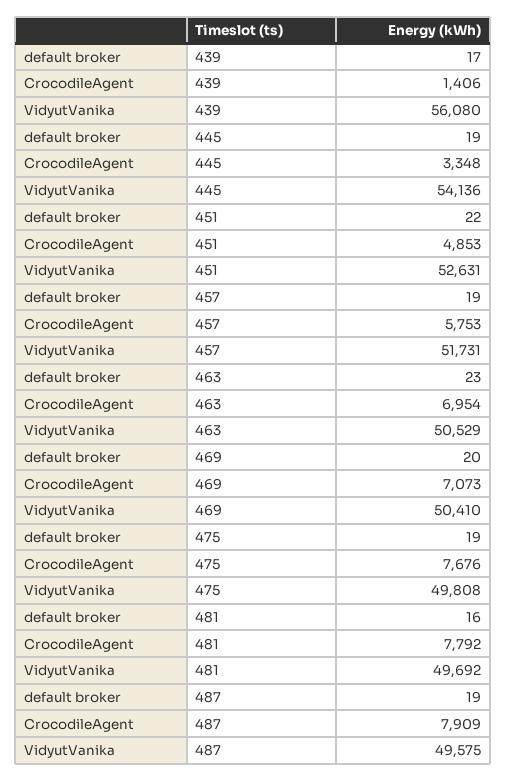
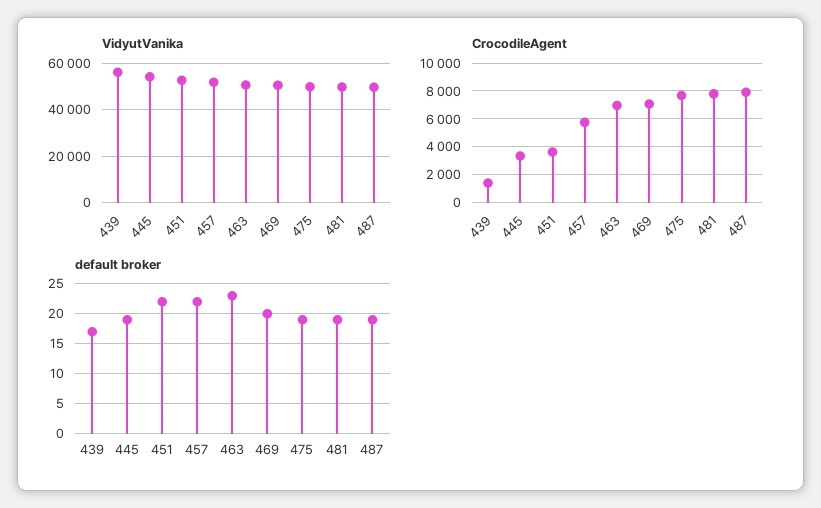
CrocodileAgent, 451: 4853 -> 3500
default broker, 457: 19 -> 22
default broker, 481: 16 -> 19

